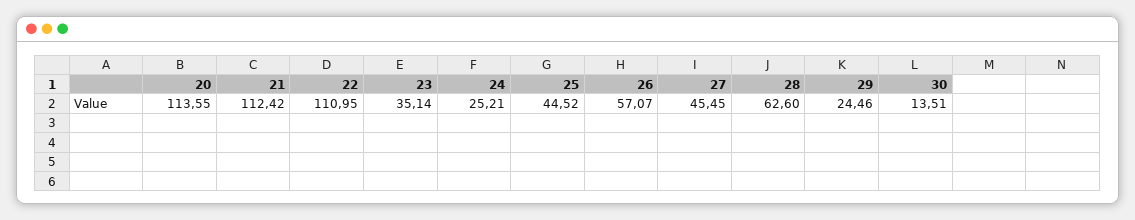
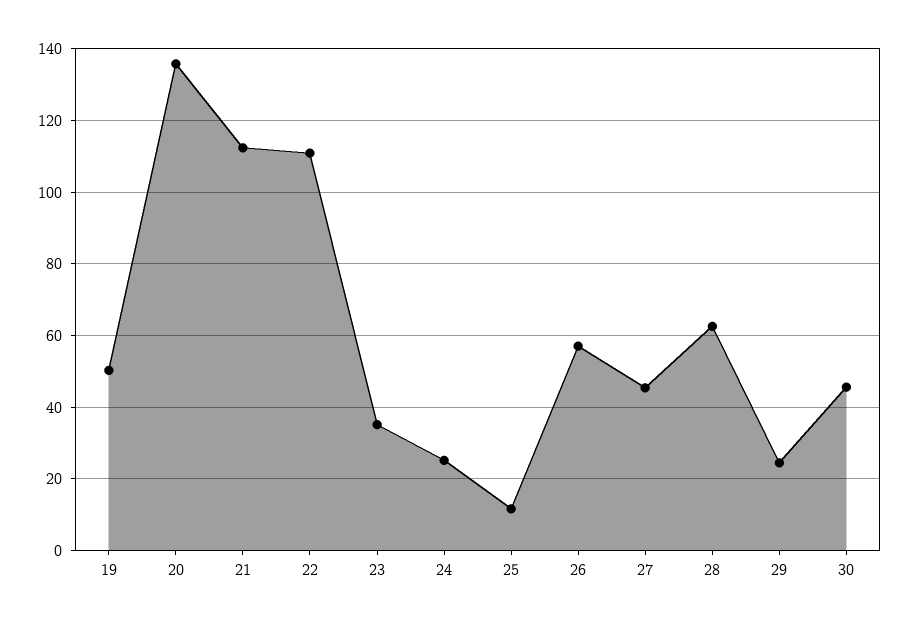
20: 113.55 -> 136
25: 44.52 -> 12
30: 13.51 -> 46
19: none -> 50

